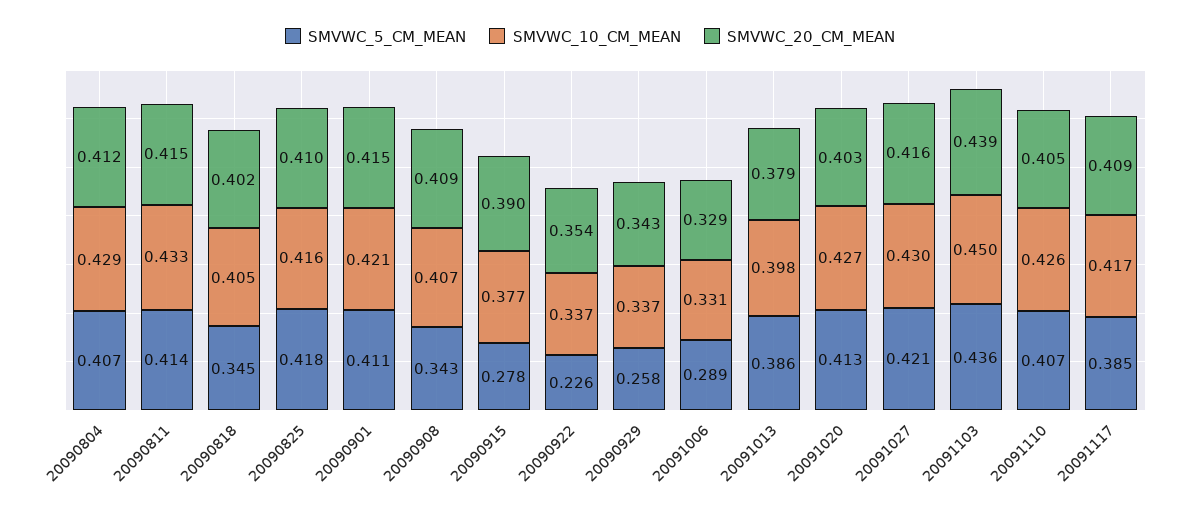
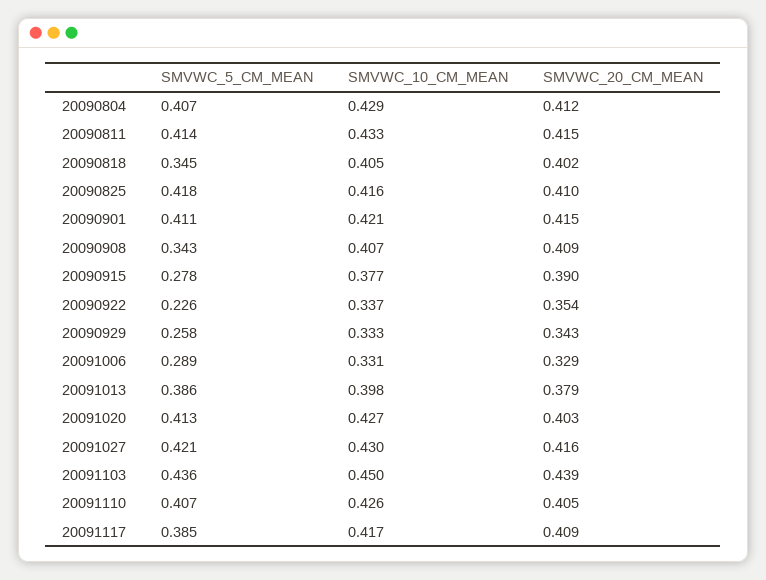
SMVWC_10_CM_MEAN, 20090929: 0.337 -> 0.333

